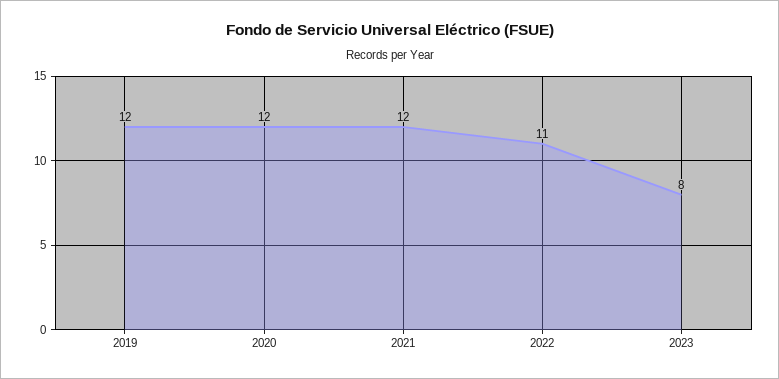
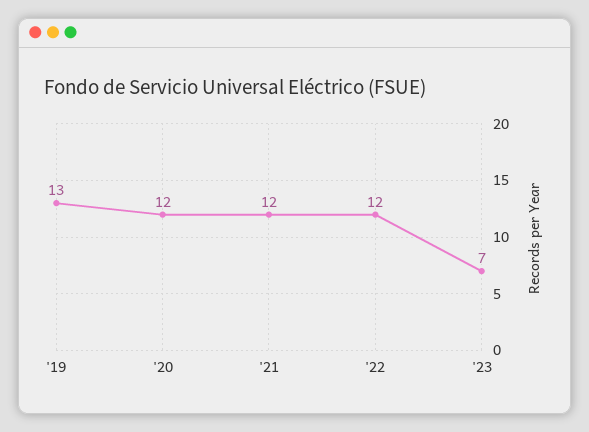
2019: 12 -> 13
2022: 11 -> 12
2023: 8 -> 7

